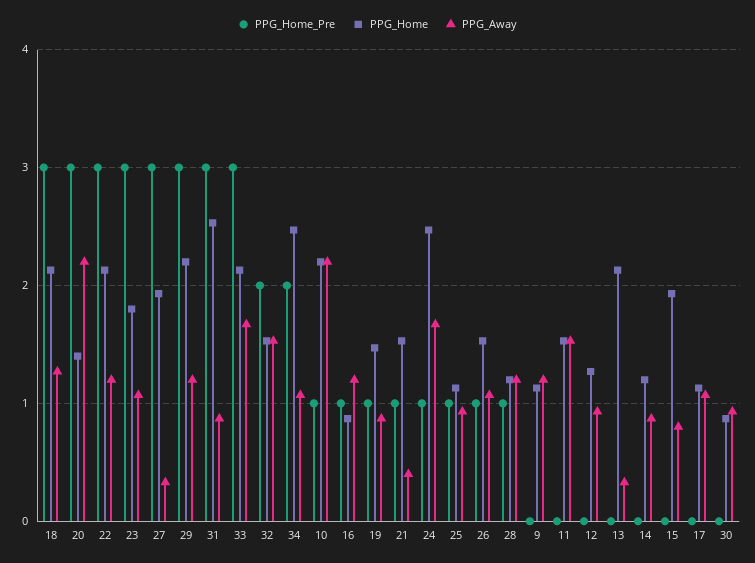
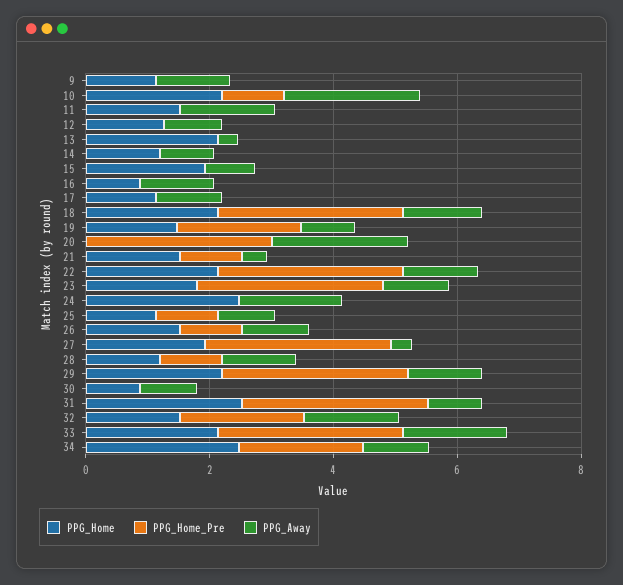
PPG_Home, 20: 1.4 -> 0
PPG_Home_Pre, 16: 1 -> 0
PPG_Home_Pre, 19: 1 -> 2
PPG_Home_Pre, 24: 1 -> 0

